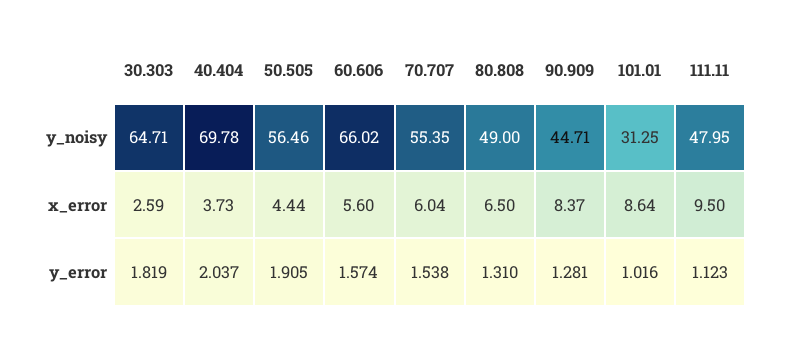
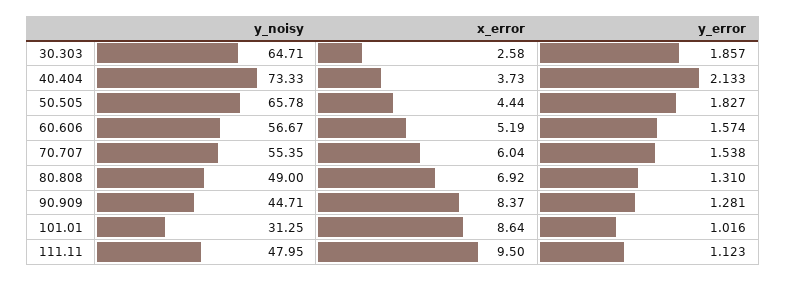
40.404, y_noisy: 69.78 -> 73.33
50.505, y_noisy: 56.46 -> 65.78
60.606, y_noisy: 66.02 -> 56.67
30.303, x_error: 2.59 -> 2.58
60.606, x_error: 5.6 -> 5.19
80.808, x_error: 6.5 -> 6.92
30.303, y_error: 1.819 -> 1.857
40.404, y_error: 2.037 -> 2.133
50.505, y_error: 1.905 -> 1.827

